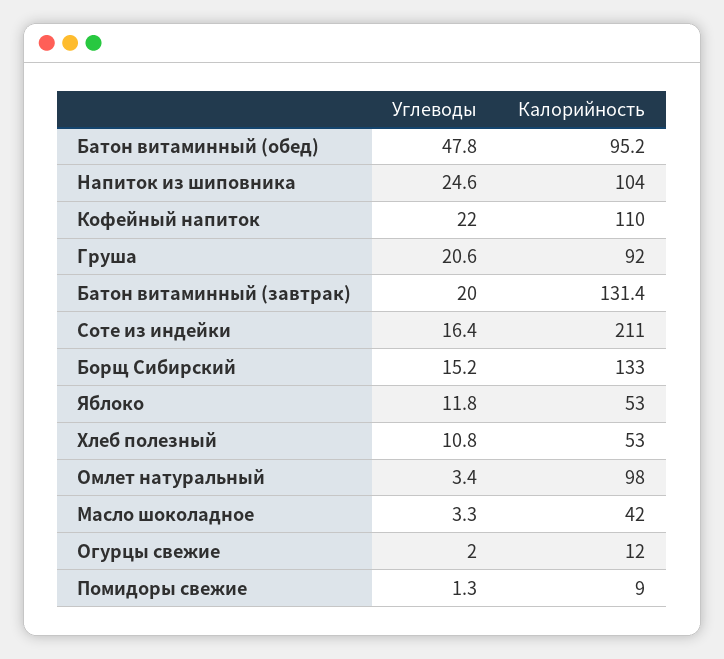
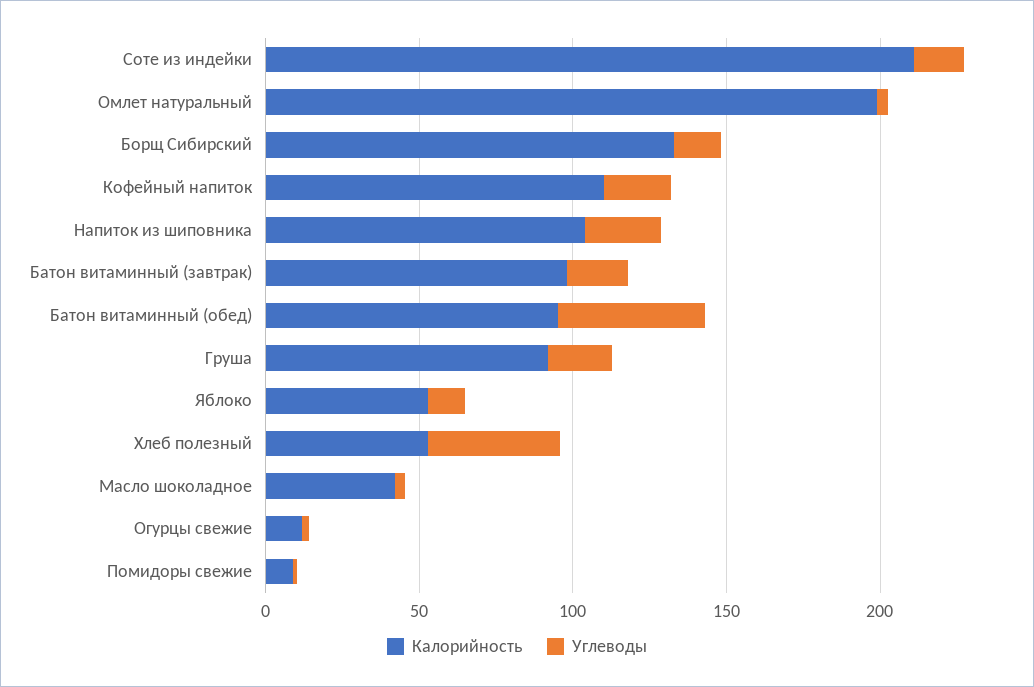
Калорийность, Батон витаминный (завтрак): 131.4 -> 100
Углеводы, Хлеб полезный: 10.8 -> 40
Калорийность, Омлет натуральный: 98 -> 200

